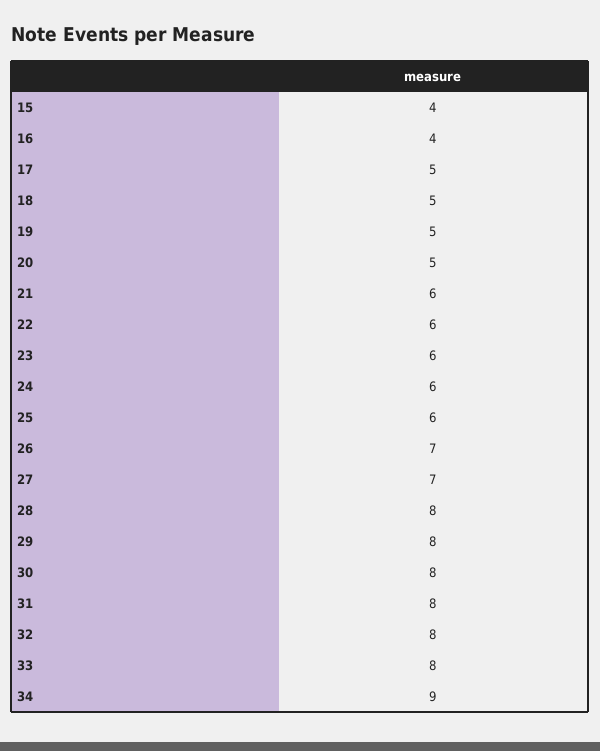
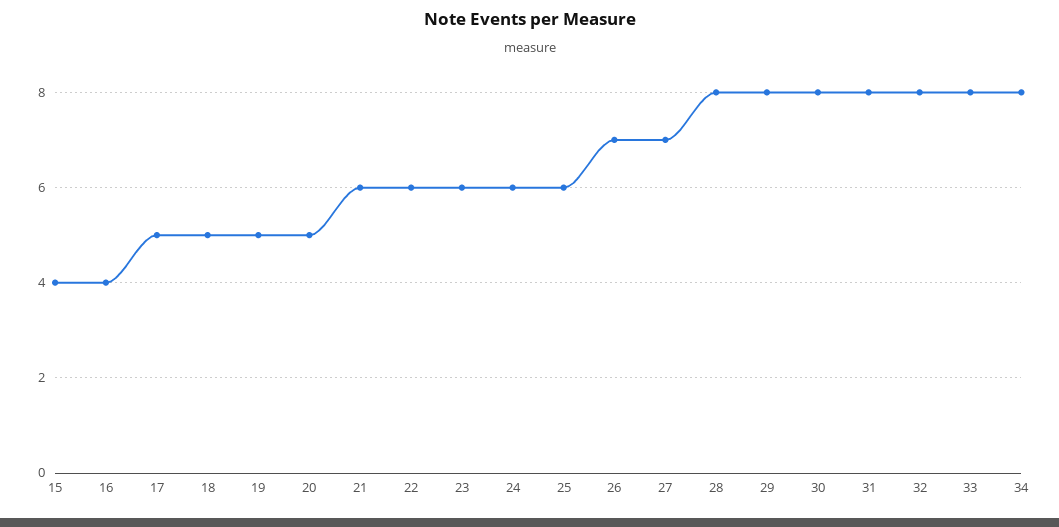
34: 9 -> 8

